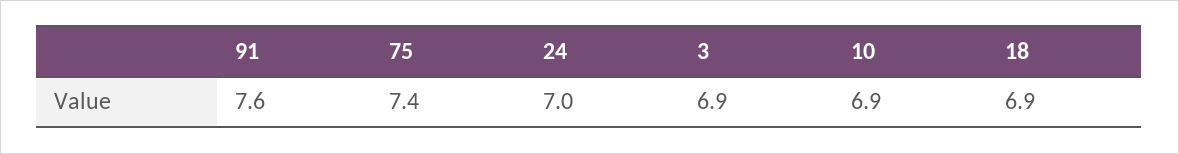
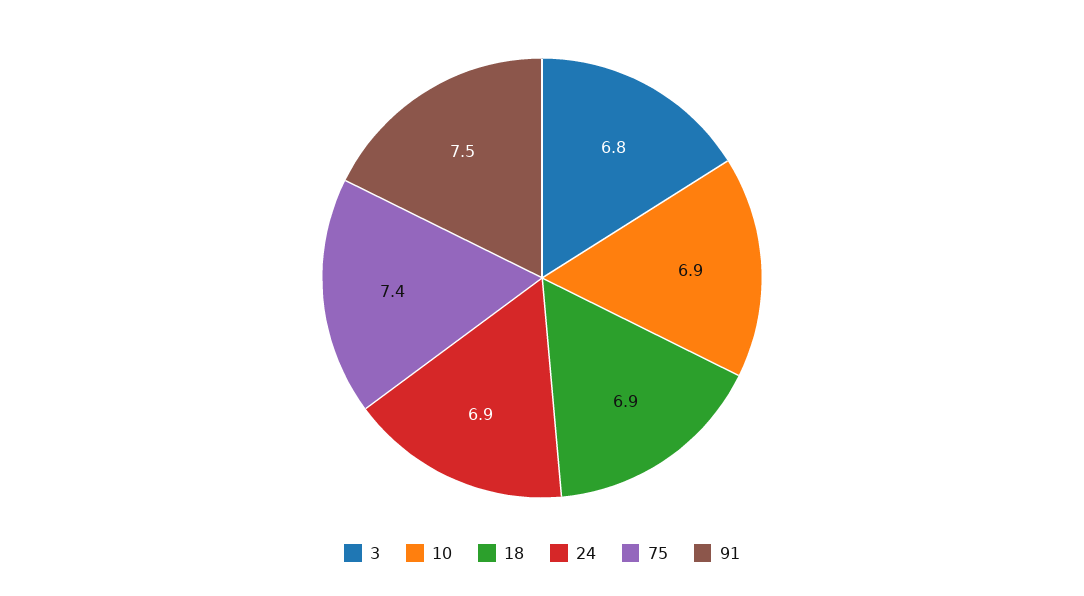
91: 7.6 -> 7.5
24: 7 -> 6.9
3: 6.9 -> 6.8

